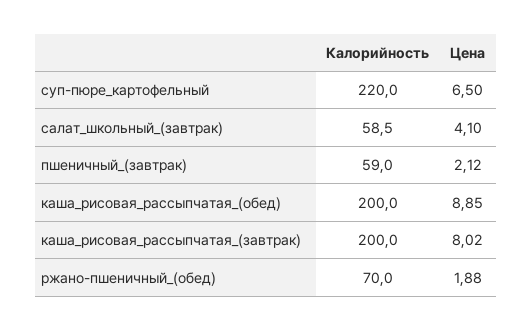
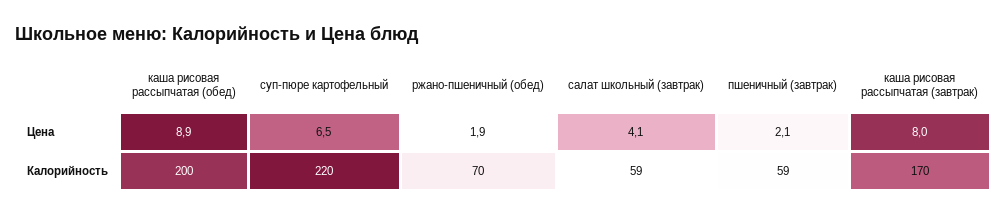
Калорийность, каша_рисовая_рассыпчатая_(завтрак): 200 -> 170

